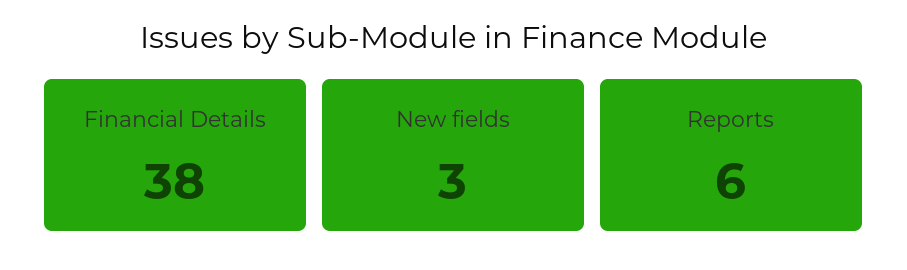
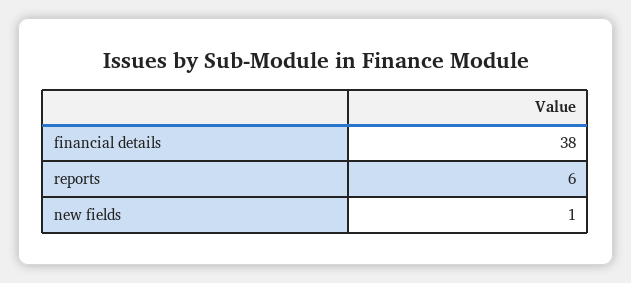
New fields: 3 -> 1

